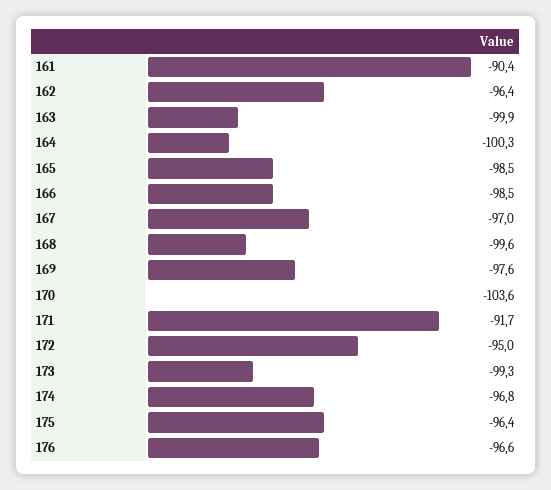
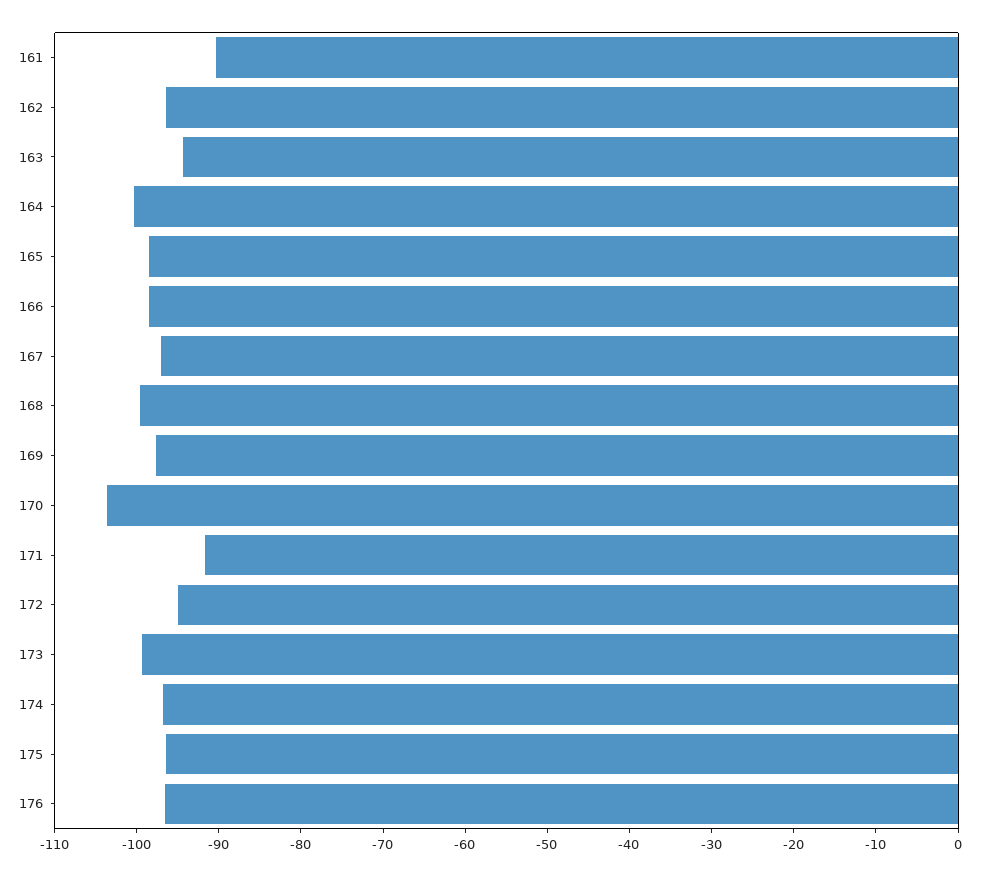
163: -99.9 -> -94

